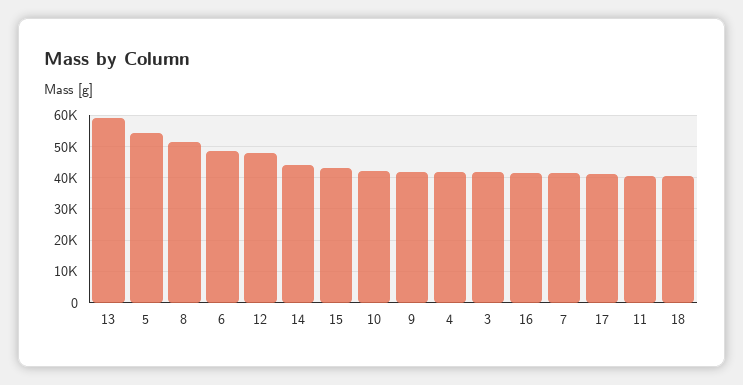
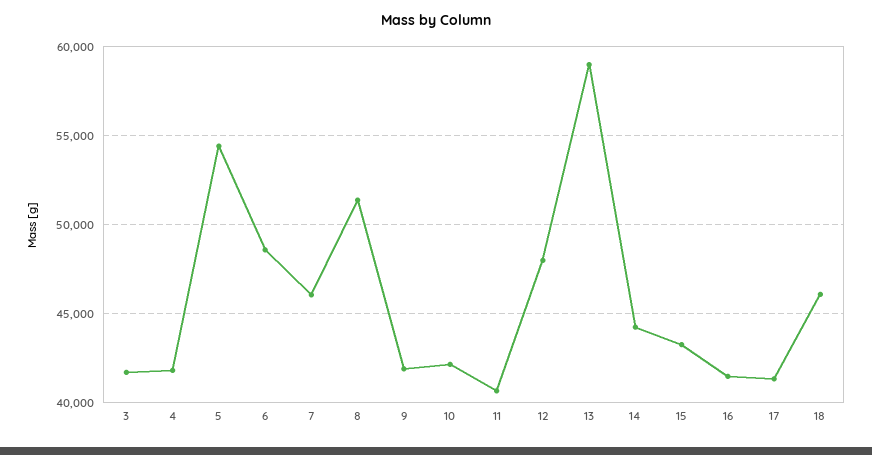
7: 42000 -> 46000
18: 40000 -> 46000

